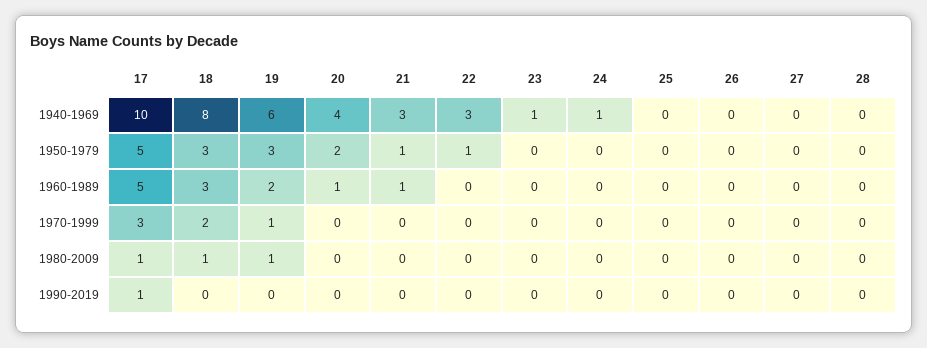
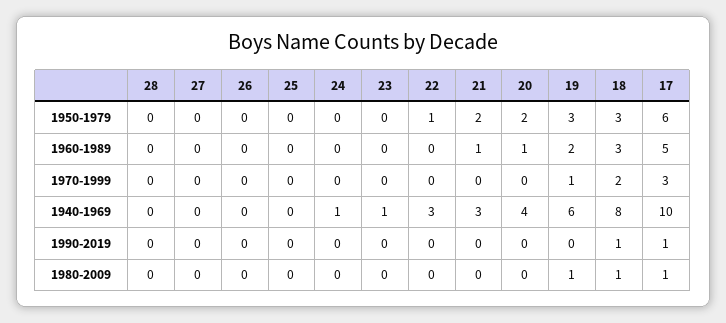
17, 1950-1979: 5 -> 6
21, 1950-1979: 1 -> 2
18, 1990-2019: 0 -> 1

